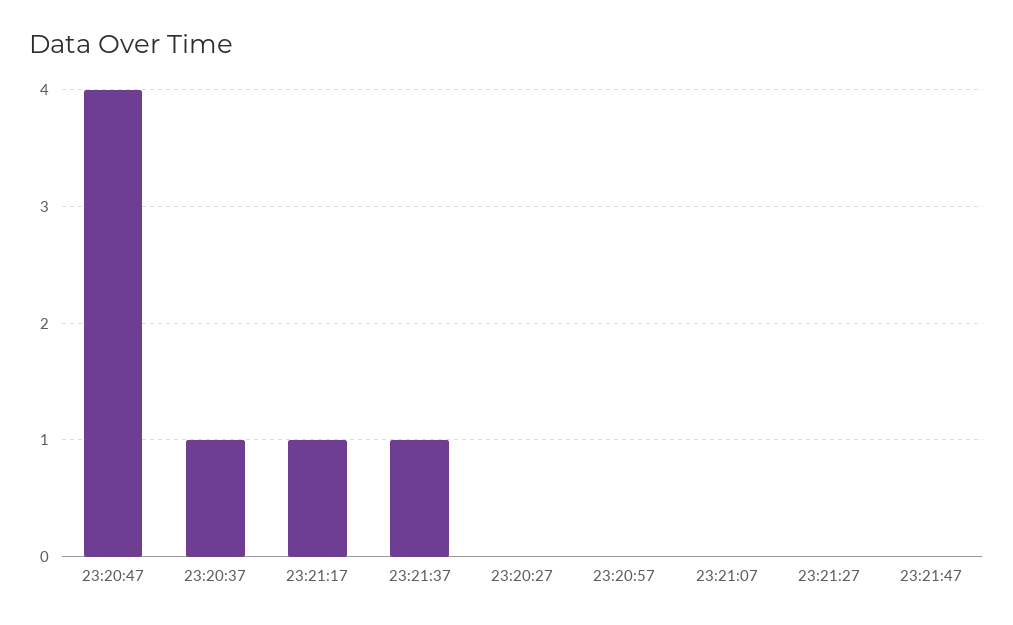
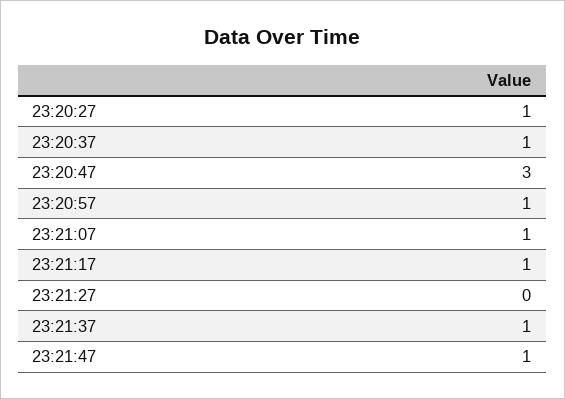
23:20:47: 4 -> 3
23:20:27: 0 -> 1
23:20:57: 0 -> 1
23:21:07: 0 -> 1
23:21:47: 0 -> 1

